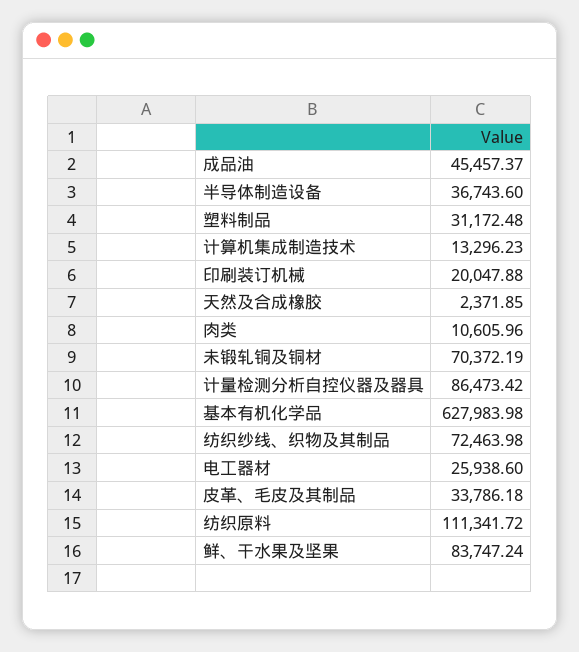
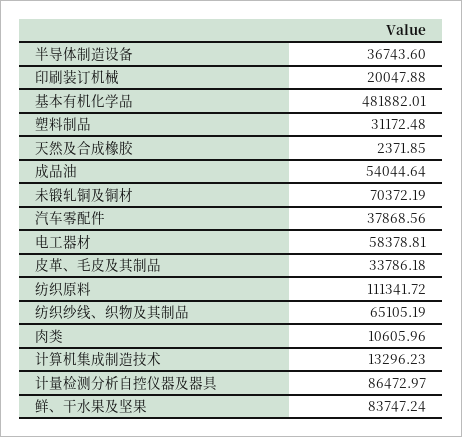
成品油: 45457.37 -> 54044.64
计量检测分析自控仪器及器具: 86473.42 -> 86472.97
基本有机化学品: 627983.98 -> 481882.01
纺织纱线、织物及其制品: 72463.98 -> 65105.19
电工器材: 25938.6 -> 58378.81
汽车零配件: none -> 37868.56

